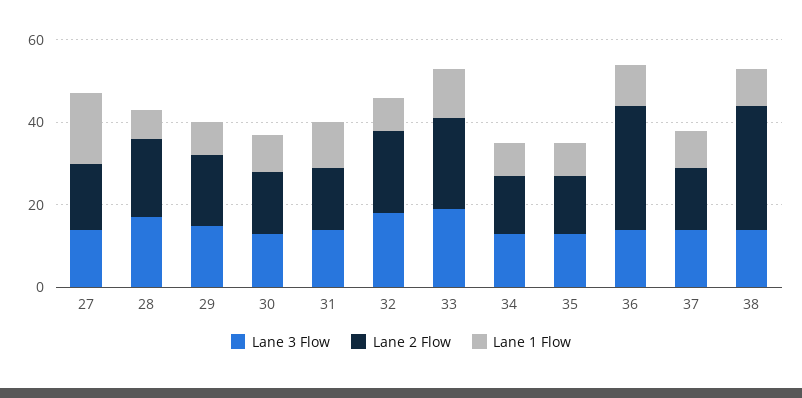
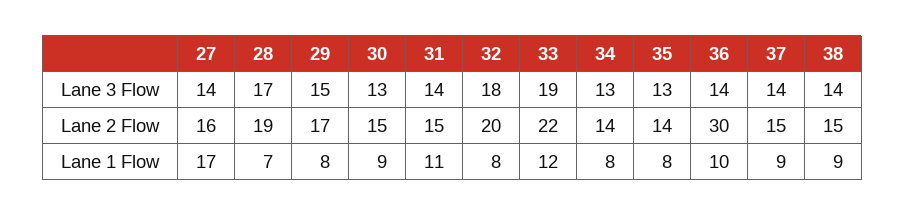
Lane 2 Flow, 38: 30 -> 15

